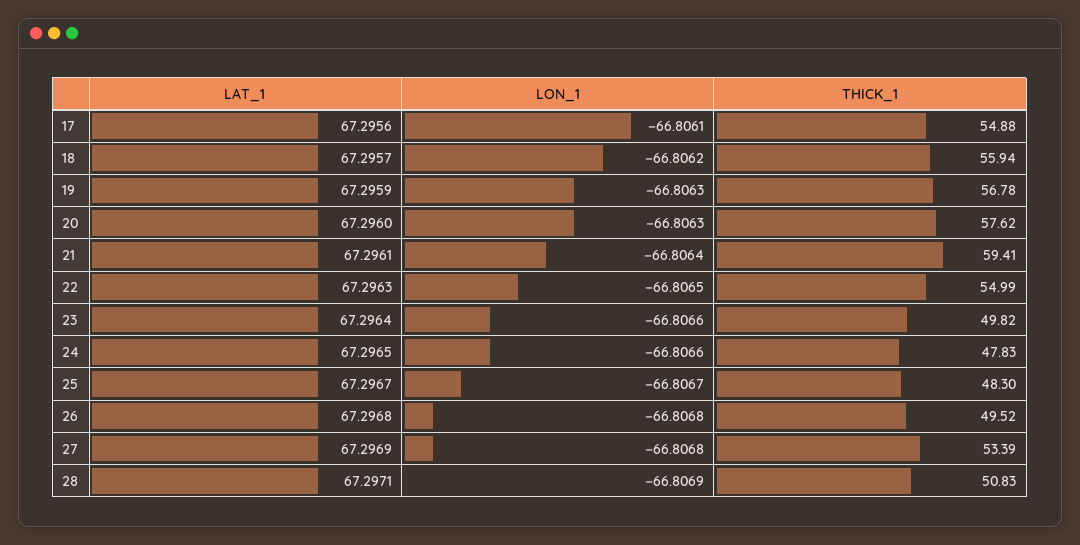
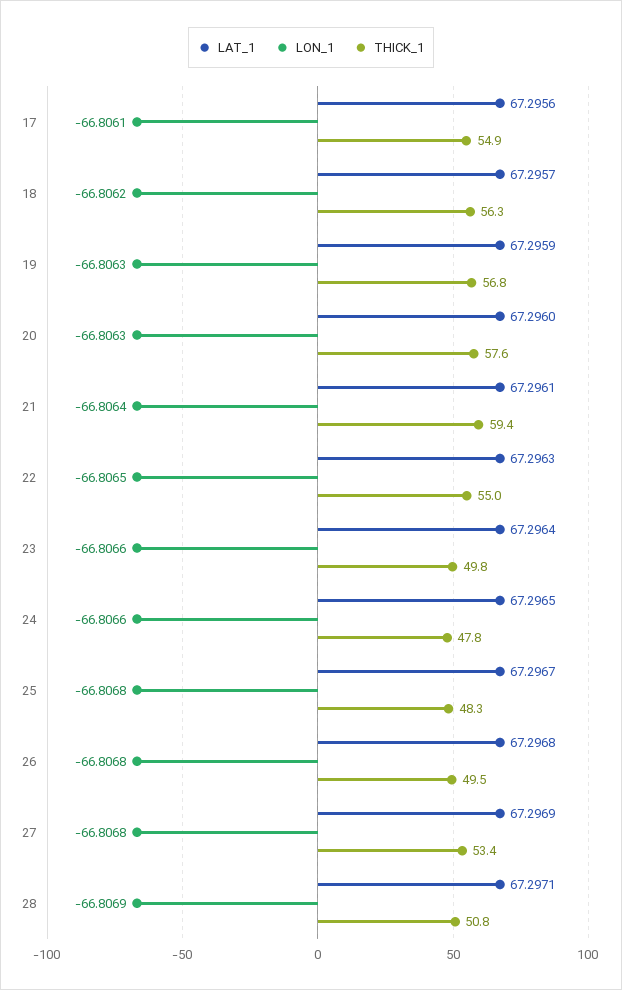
THICK_1, 18: 55.94 -> 56.3
LON_1, 25: -66.8067 -> -66.8068

